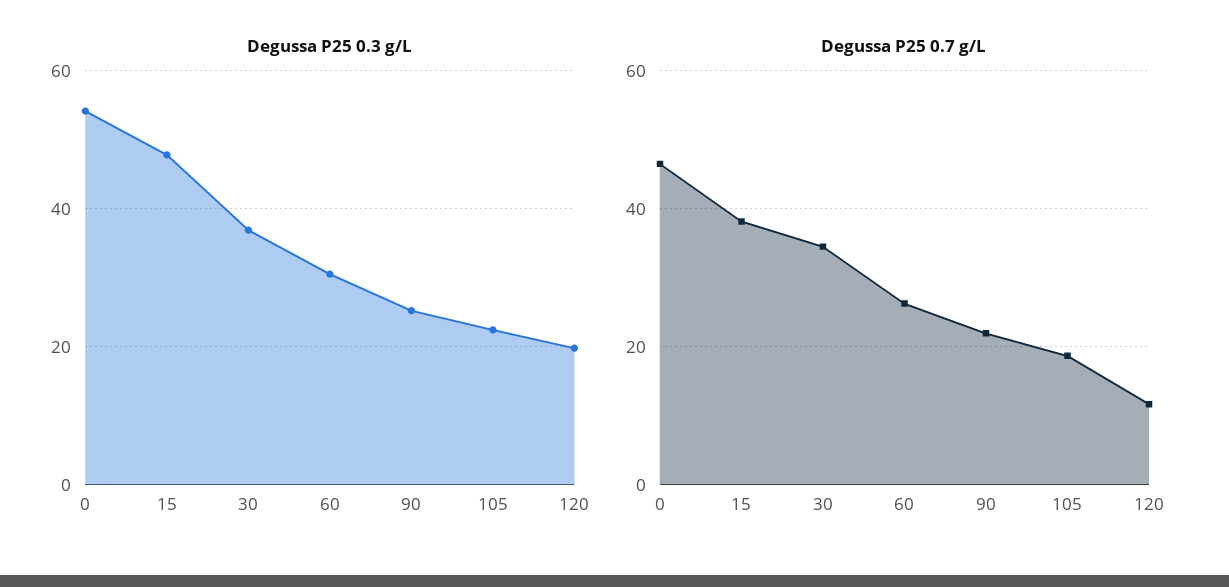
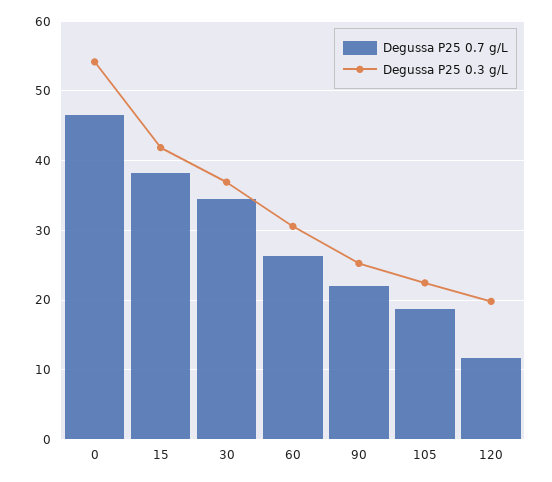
Degussa P25 0.3 g/L, 15: 48 -> 42

